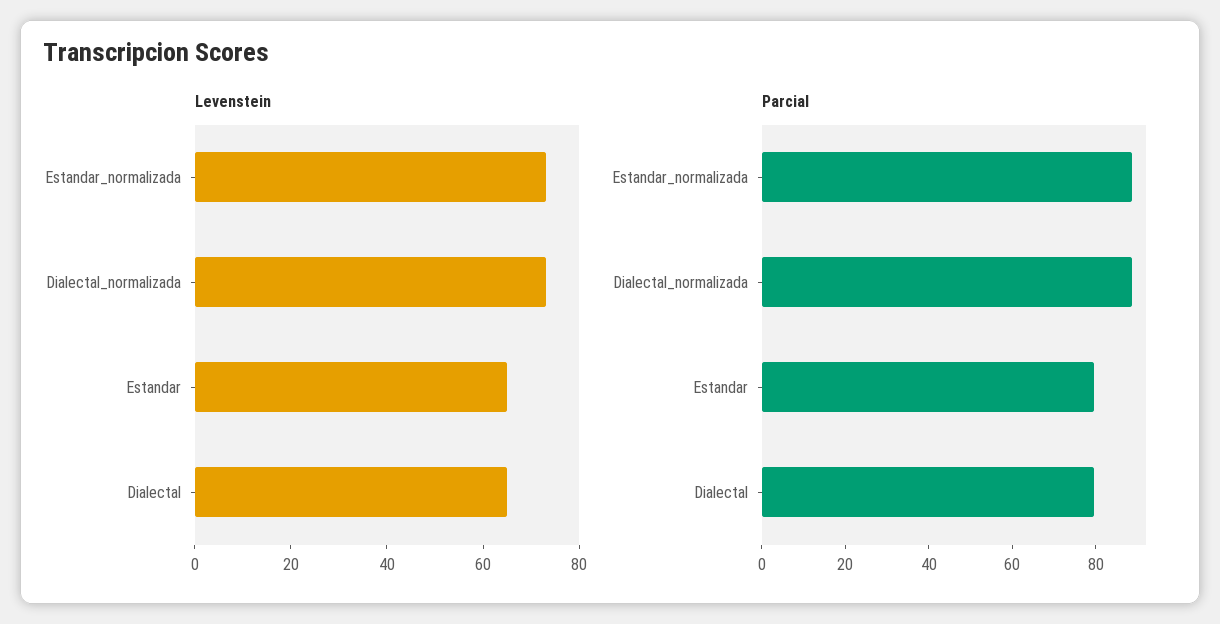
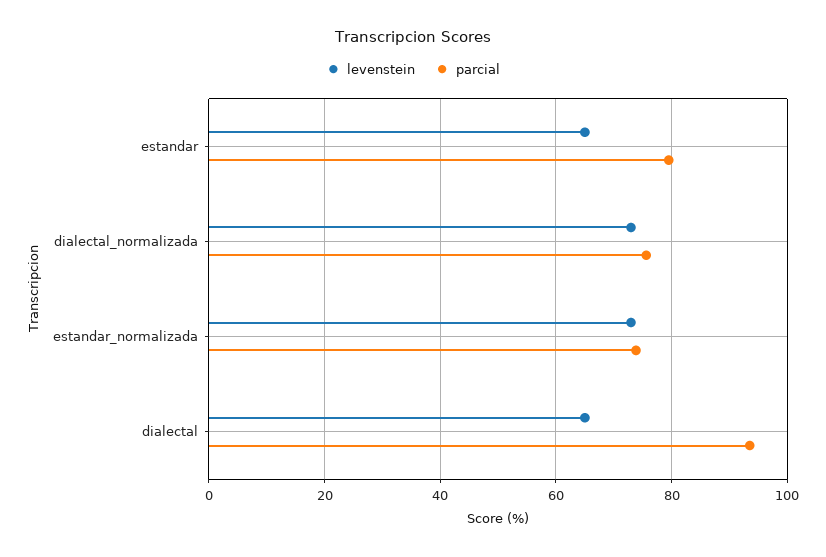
Parcial, Estandar_normalizada: 90 -> 74
Parcial, Dialectal_normalizada: 90 -> 76
Parcial, Dialectal: 80 -> 94

